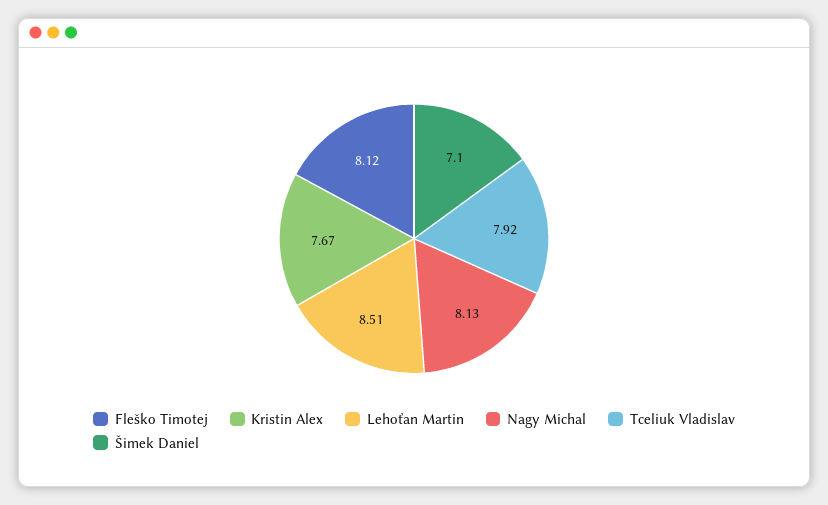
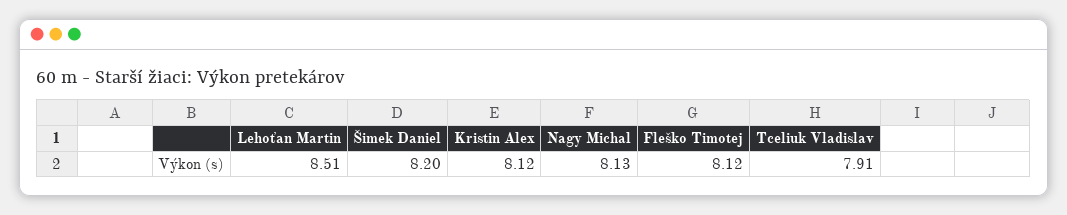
Kristin Alex: 7.67 -> 8.12
Tceliuk Vladislav: 7.92 -> 7.91
Šimek Daniel: 7.1 -> 8.2

